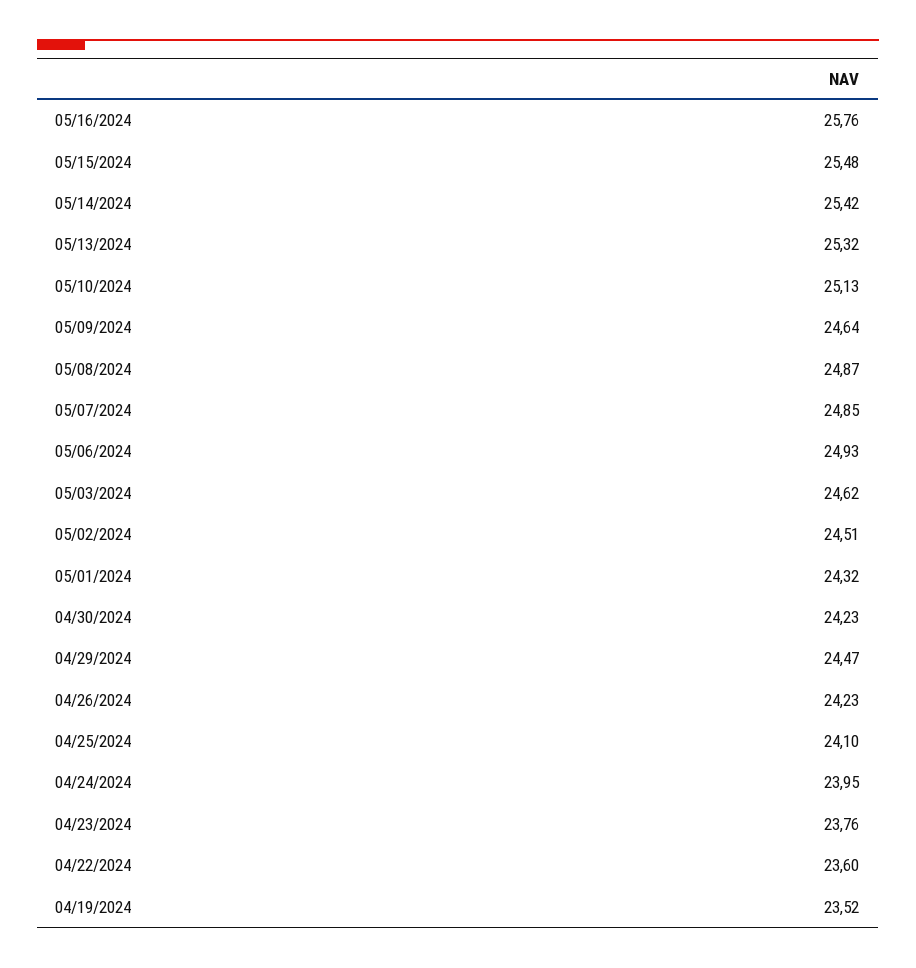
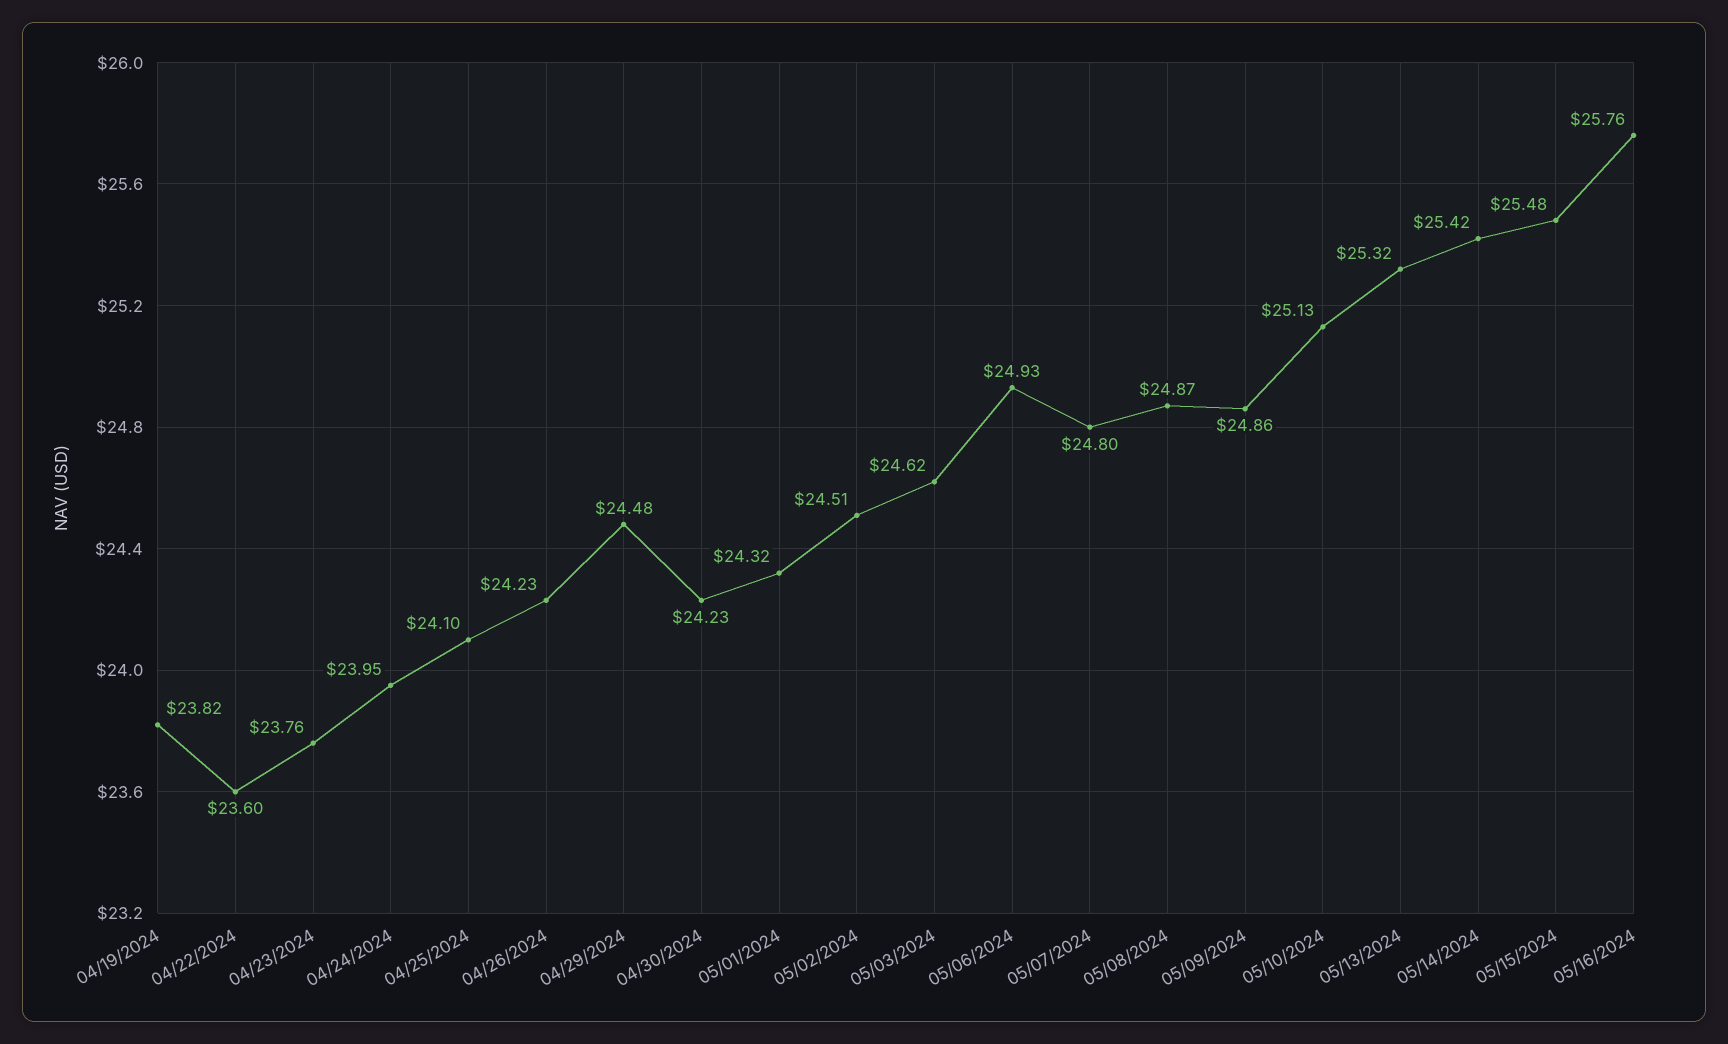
05/09/2024: 24.64 -> 24.86
05/07/2024: 24.85 -> 24.8
04/29/2024: 24.47 -> 24.48
04/19/2024: 23.52 -> 23.82

